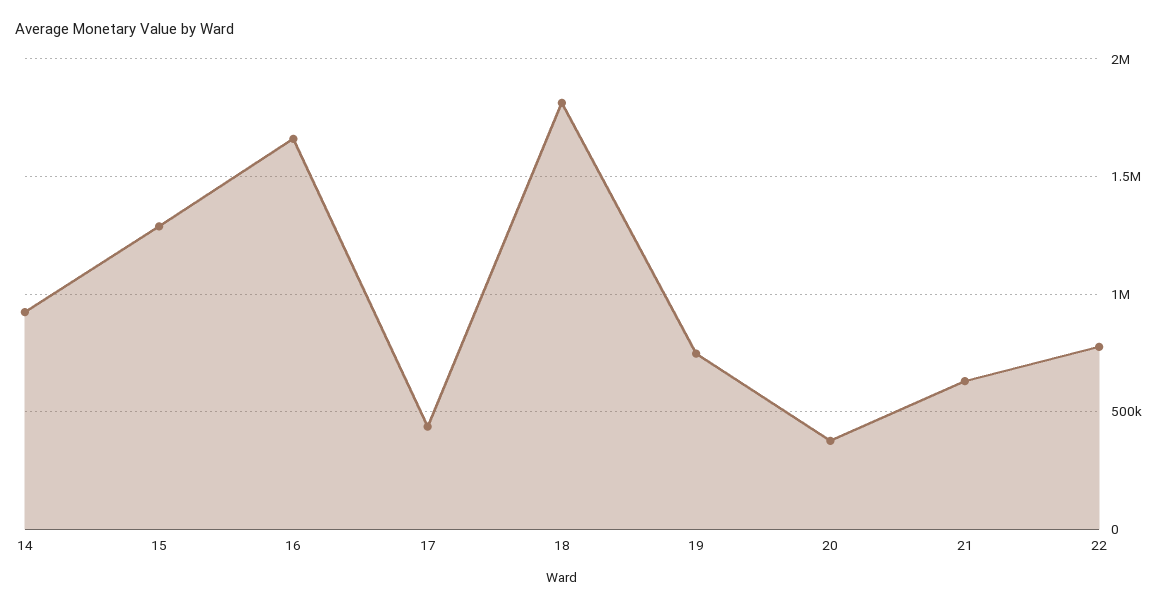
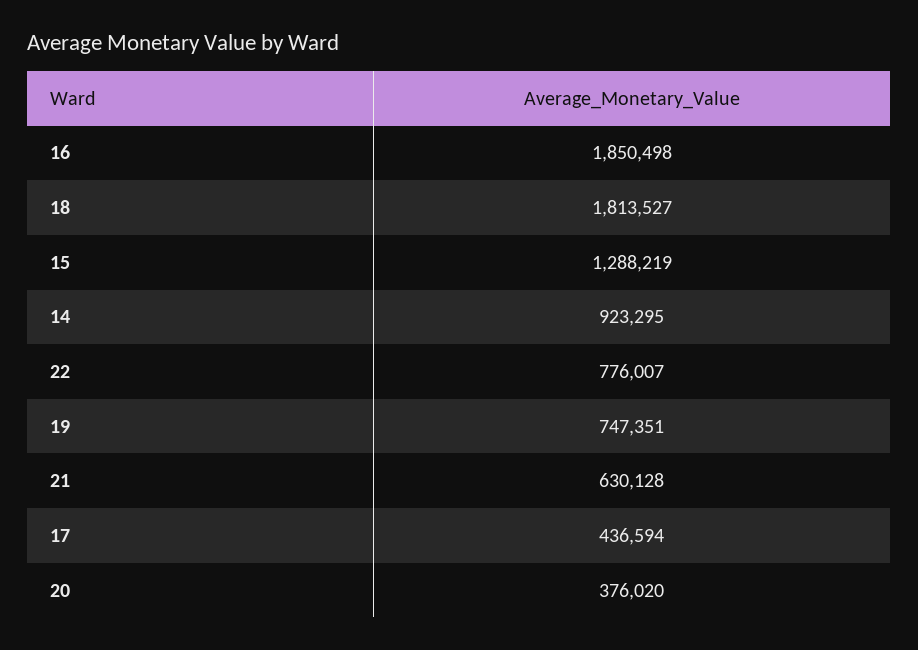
16: 1650000 -> 1850498

